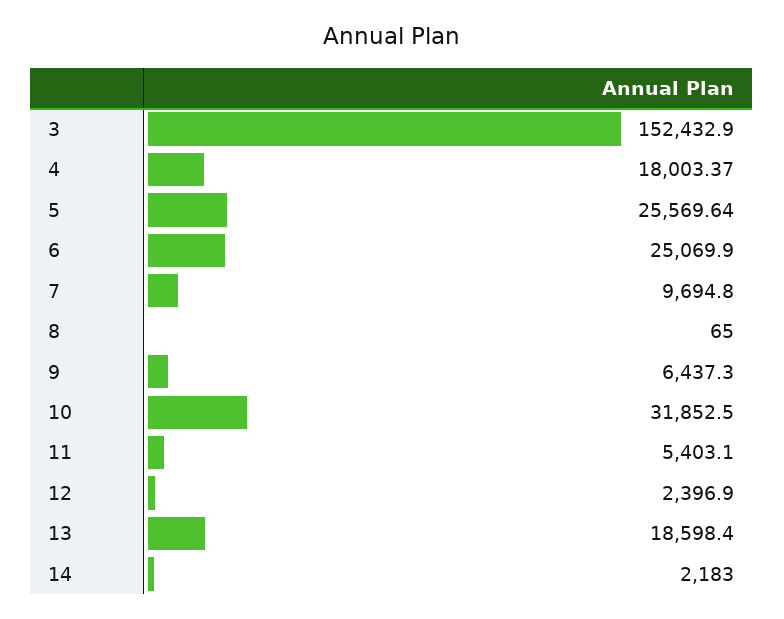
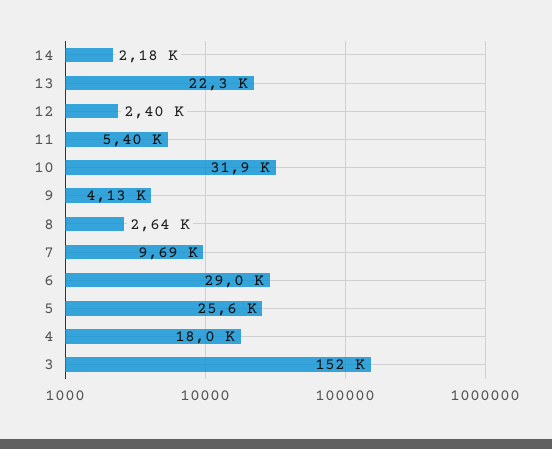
6: 25069.9 -> 29000
8: 65 -> 2640
9: 6437.3 -> 4130
13: 18598.4 -> 22300

